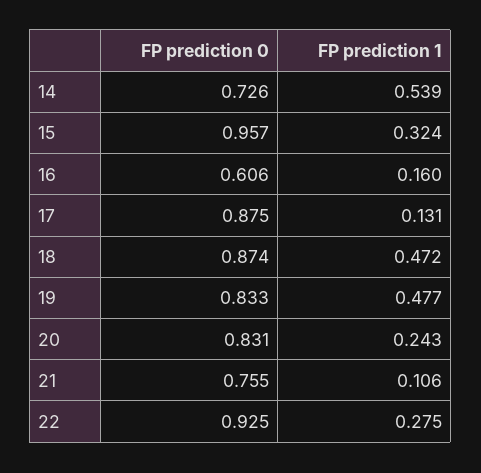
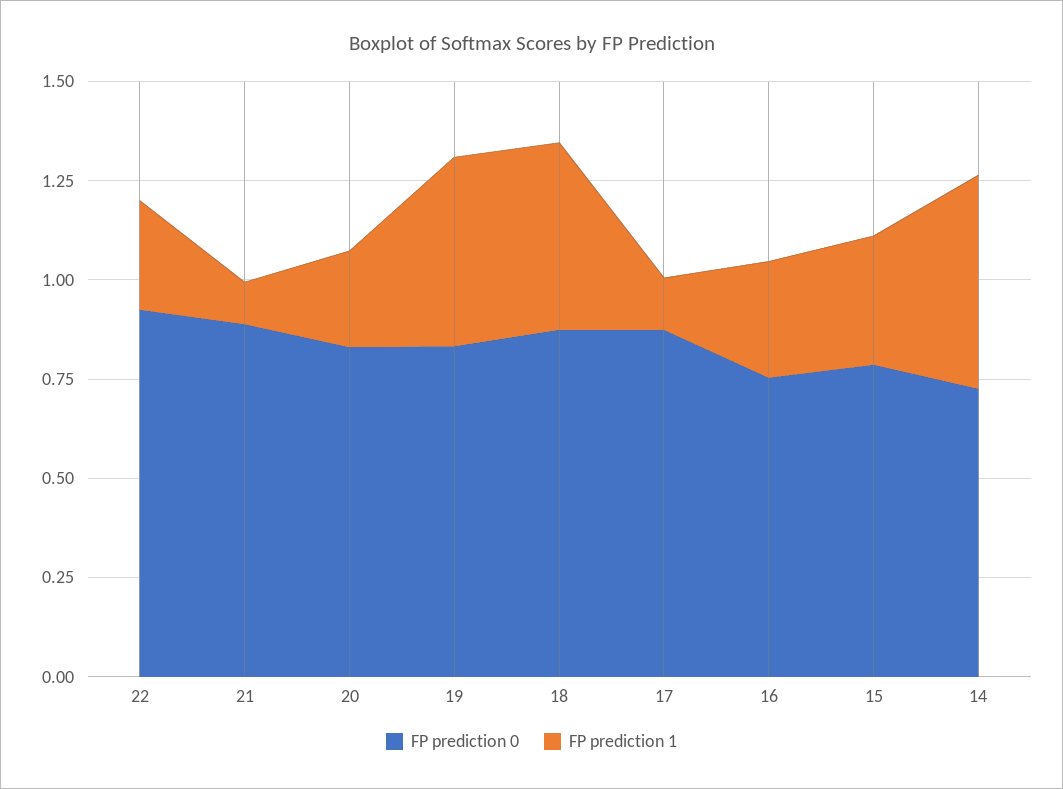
FP prediction 0, 15: 0.957 -> 0.8
FP prediction 0, 16: 0.606 -> 0.75
FP prediction 1, 16: 0.16 -> 0.3
FP prediction 0, 21: 0.755 -> 0.9

